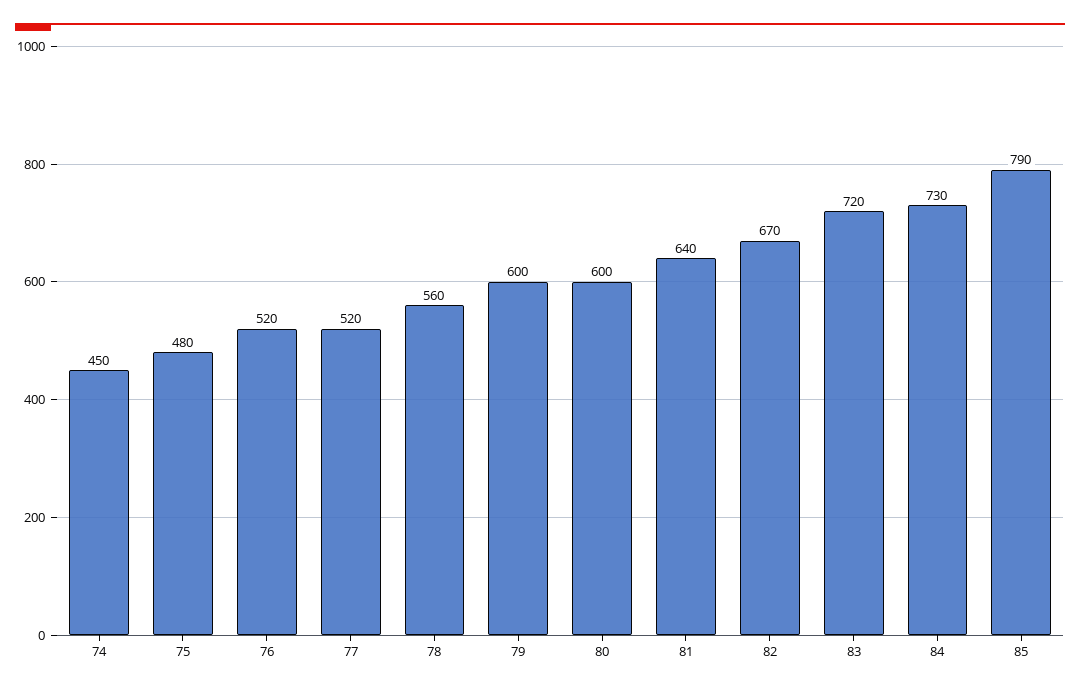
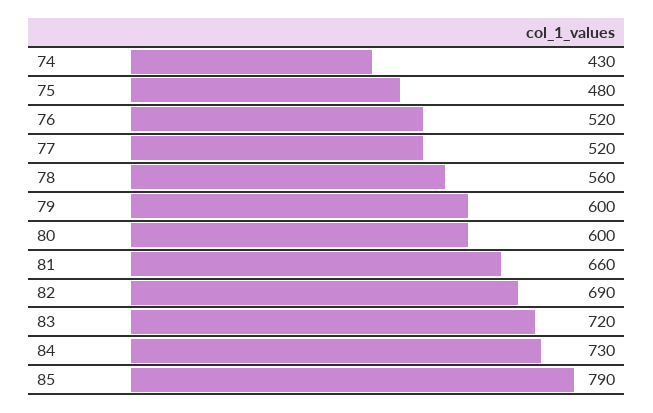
74: 450 -> 430
81: 640 -> 660
82: 670 -> 690

